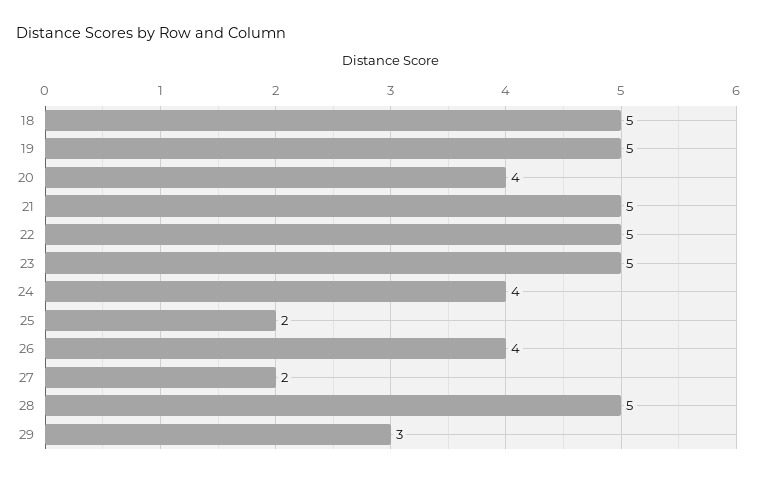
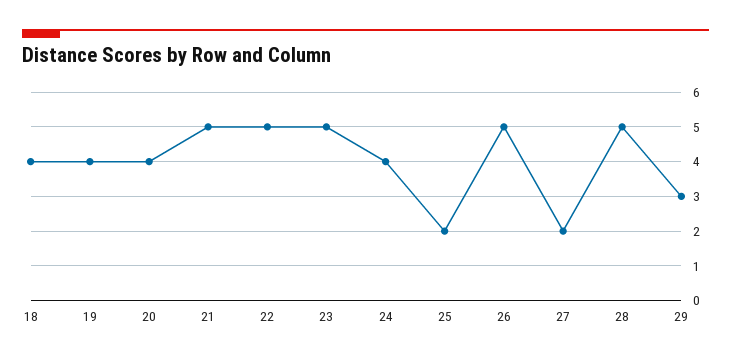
18: 5 -> 4
19: 5 -> 4
26: 4 -> 5

